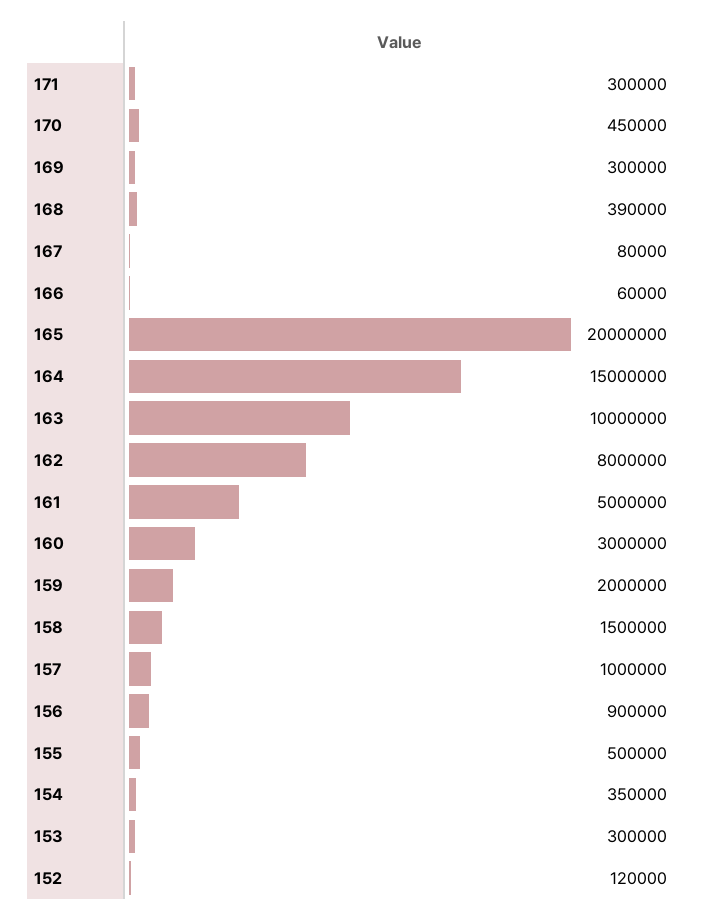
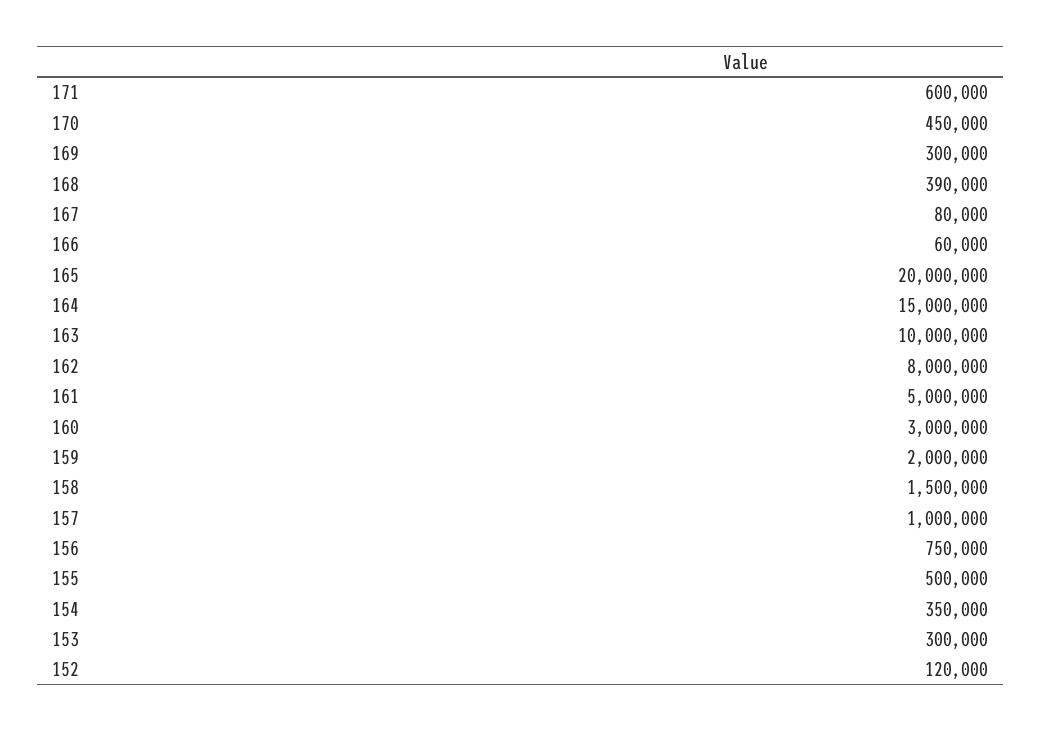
171: 300000 -> 600000
156: 900000 -> 750000

